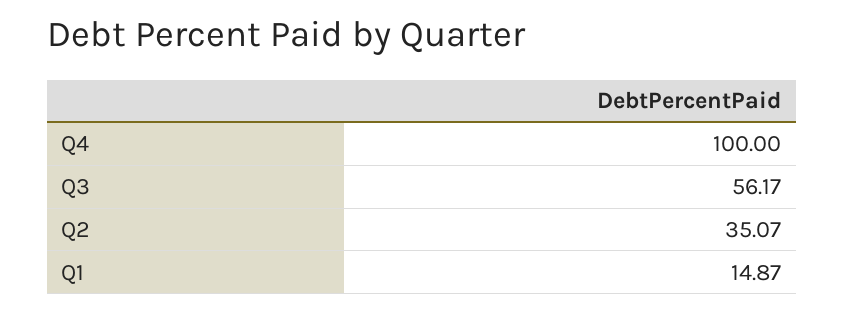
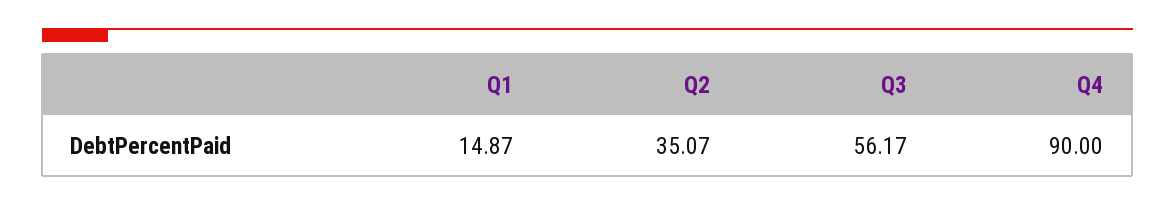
Q4: 100 -> 90

